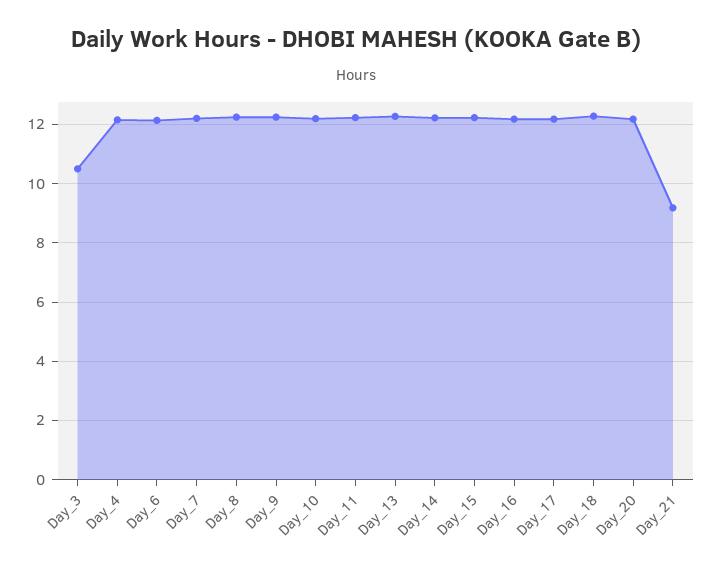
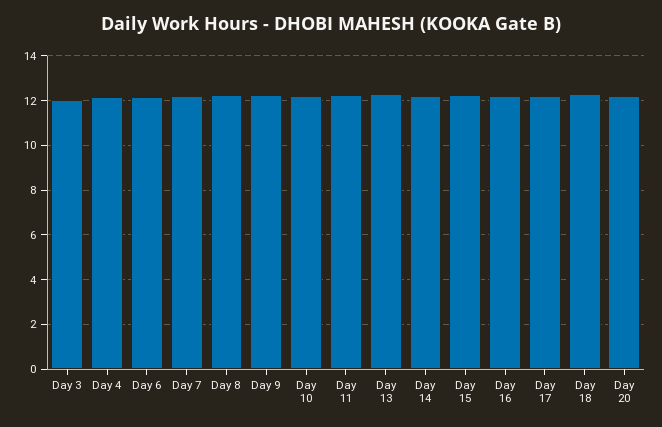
Day_3: 10.5 -> 12
Day_21: 9.25 -> none

